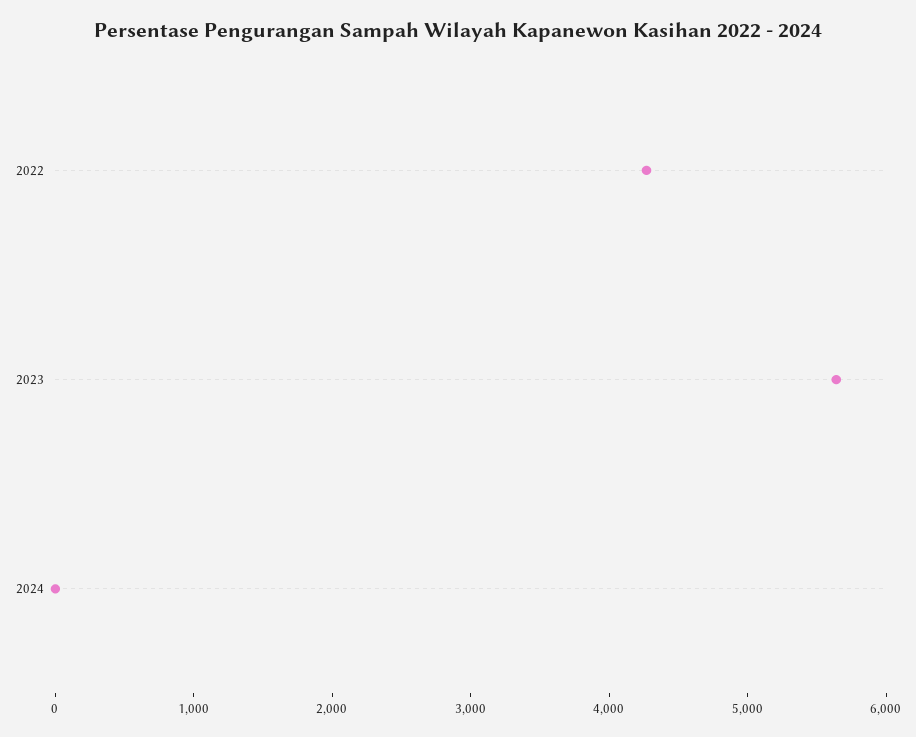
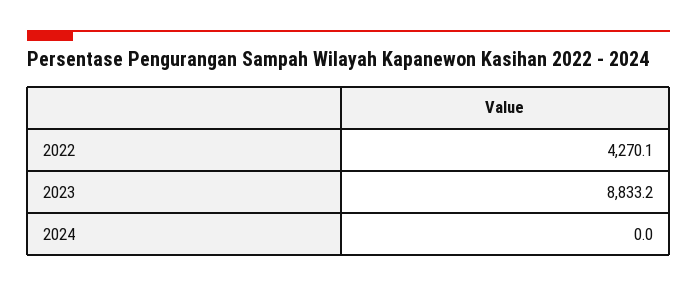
2023: 5600 -> 8833.2

